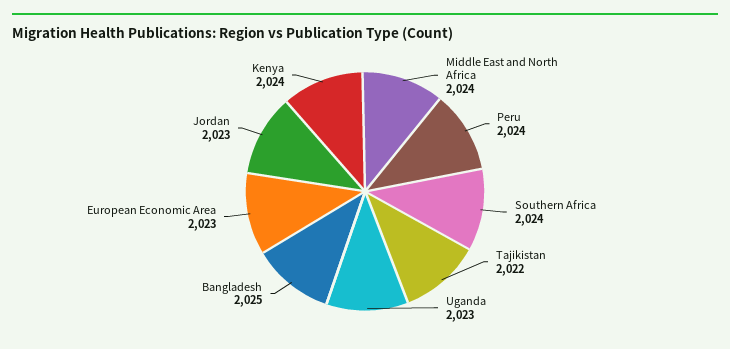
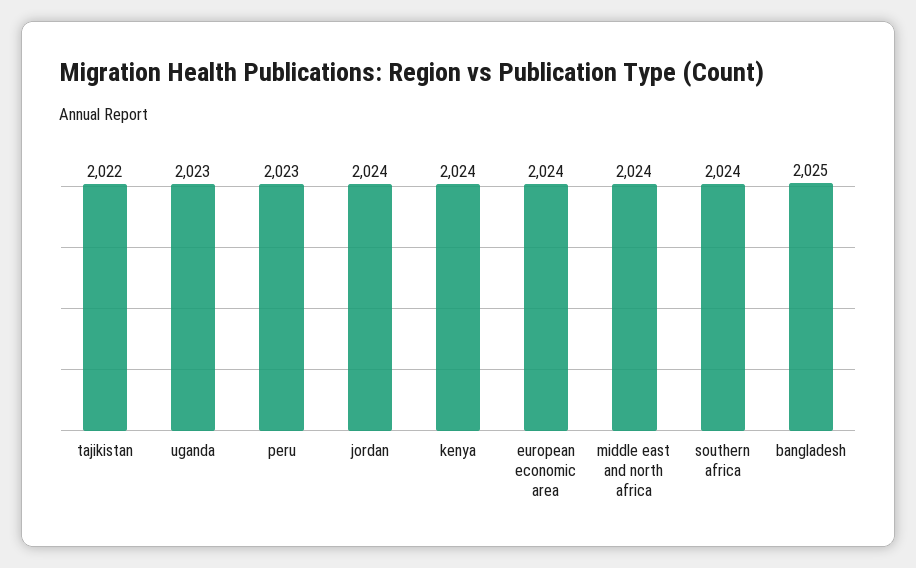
Peru: 2024 -> 2023
European Economic Area: 2023 -> 2024
Jordan: 2023 -> 2024

